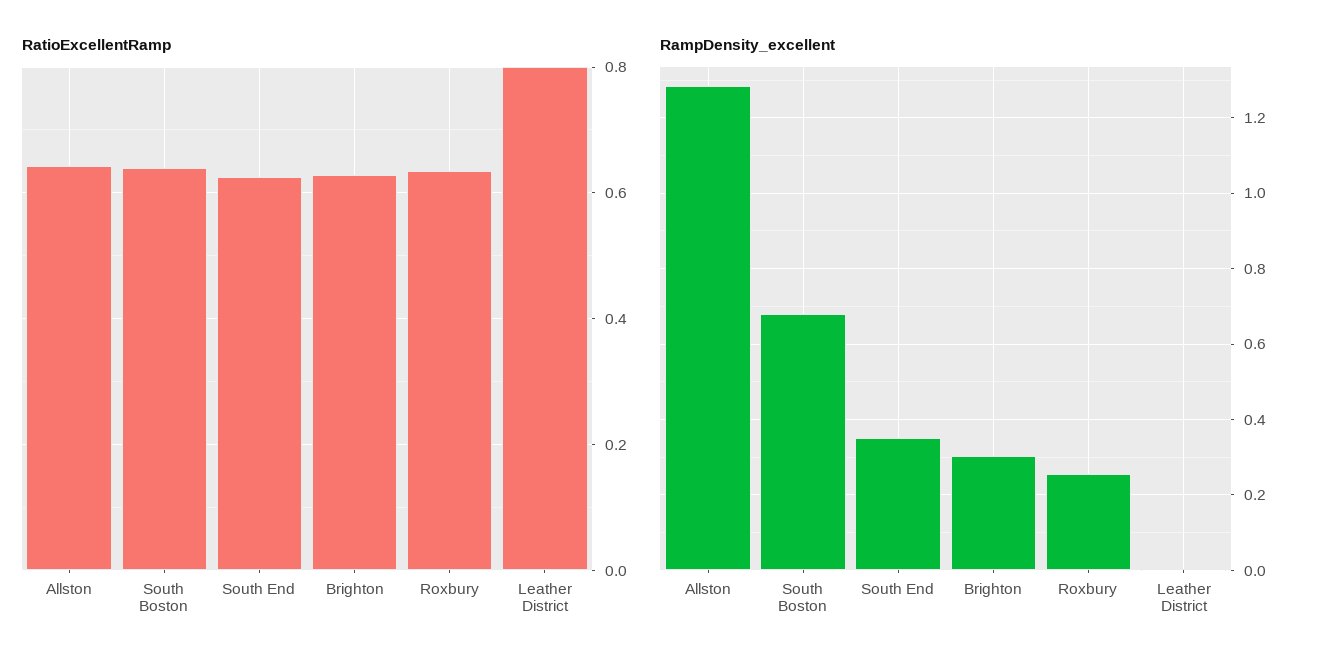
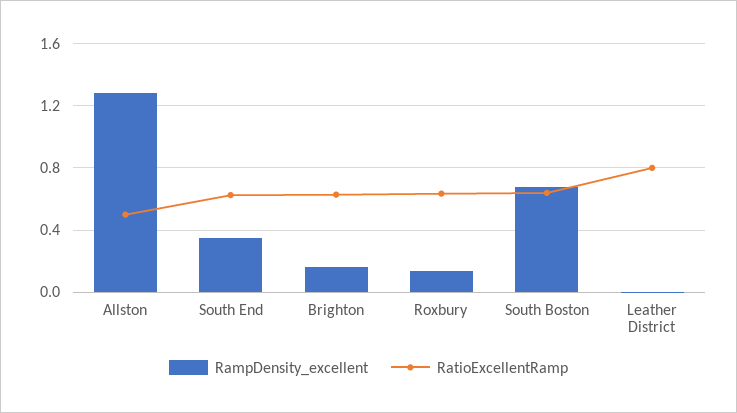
RatioExcellentRamp, Allston: 0.64 -> 0.5
RampDensity_excellent, Brighton: 0.3 -> 0.15
RampDensity_excellent, Roxbury: 0.26 -> 0.15

